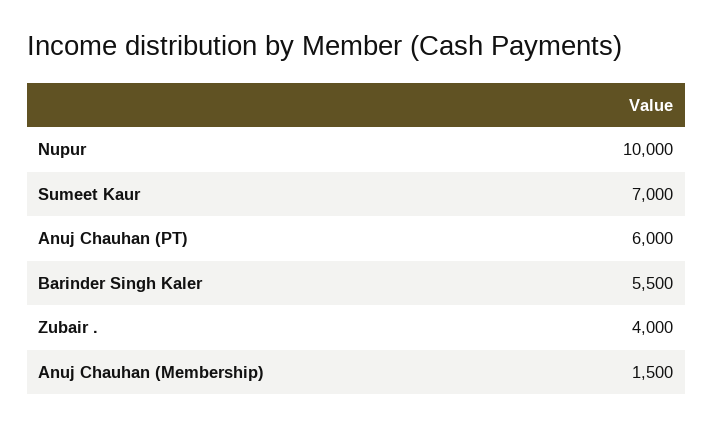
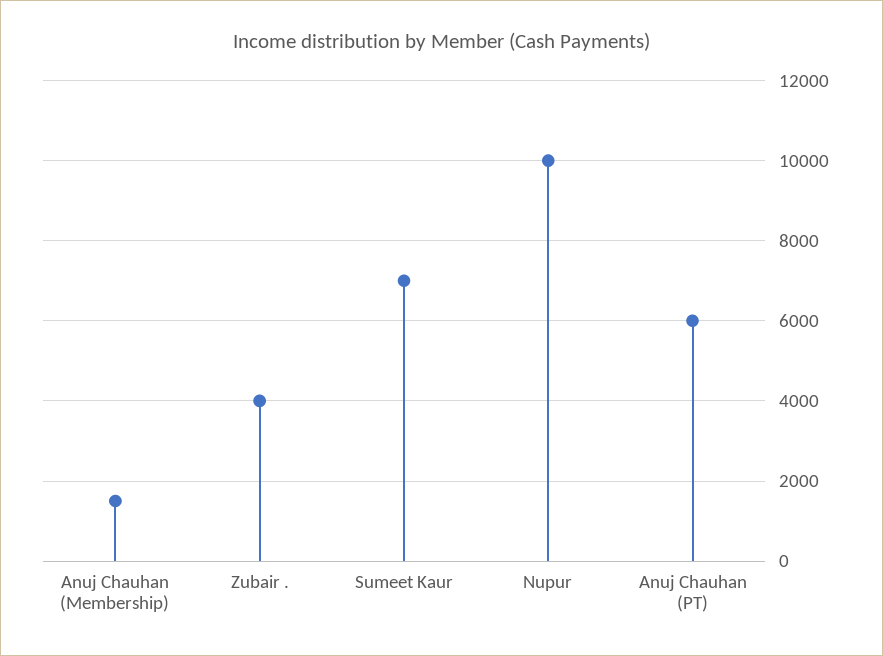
Barinder Singh Kaler: 5500 -> none

